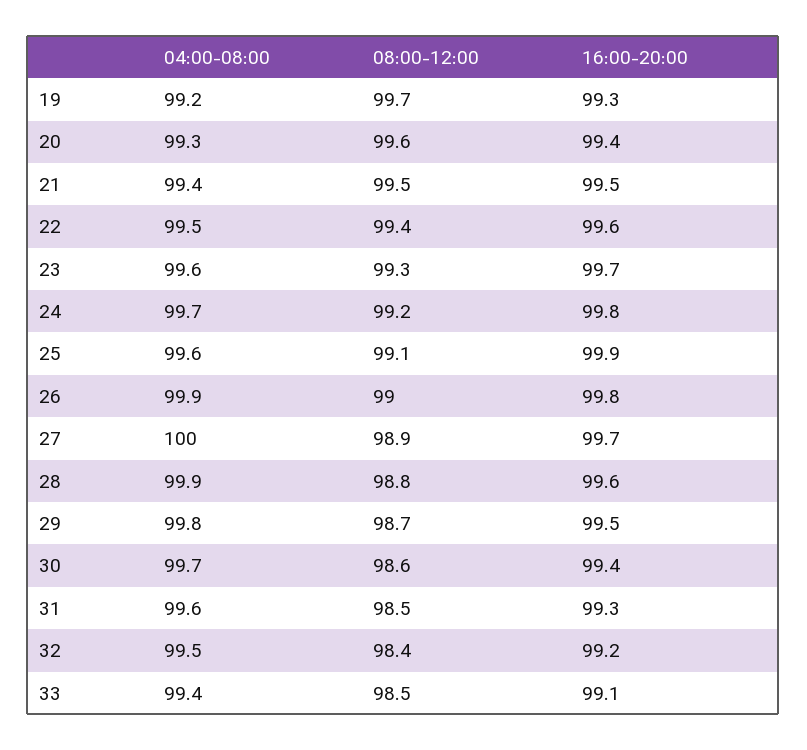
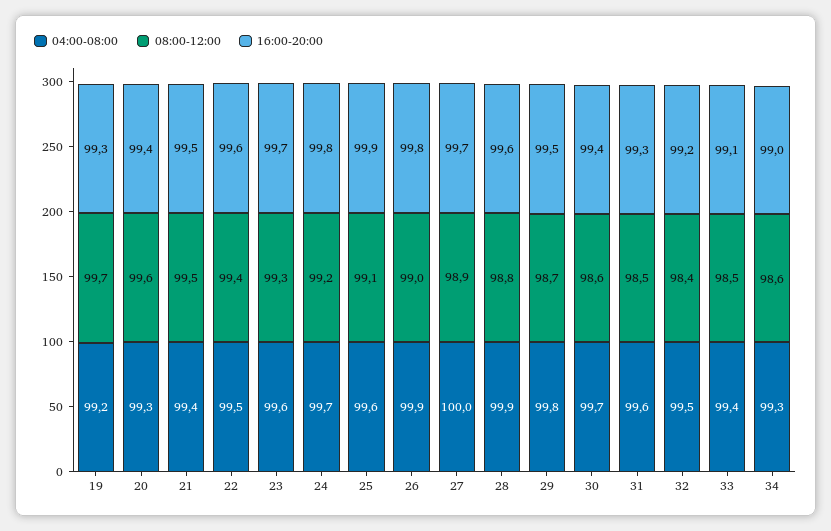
04:00-08:00, 34: none -> 99.3
08:00-12:00, 34: none -> 98.6
16:00-20:00, 34: none -> 99

